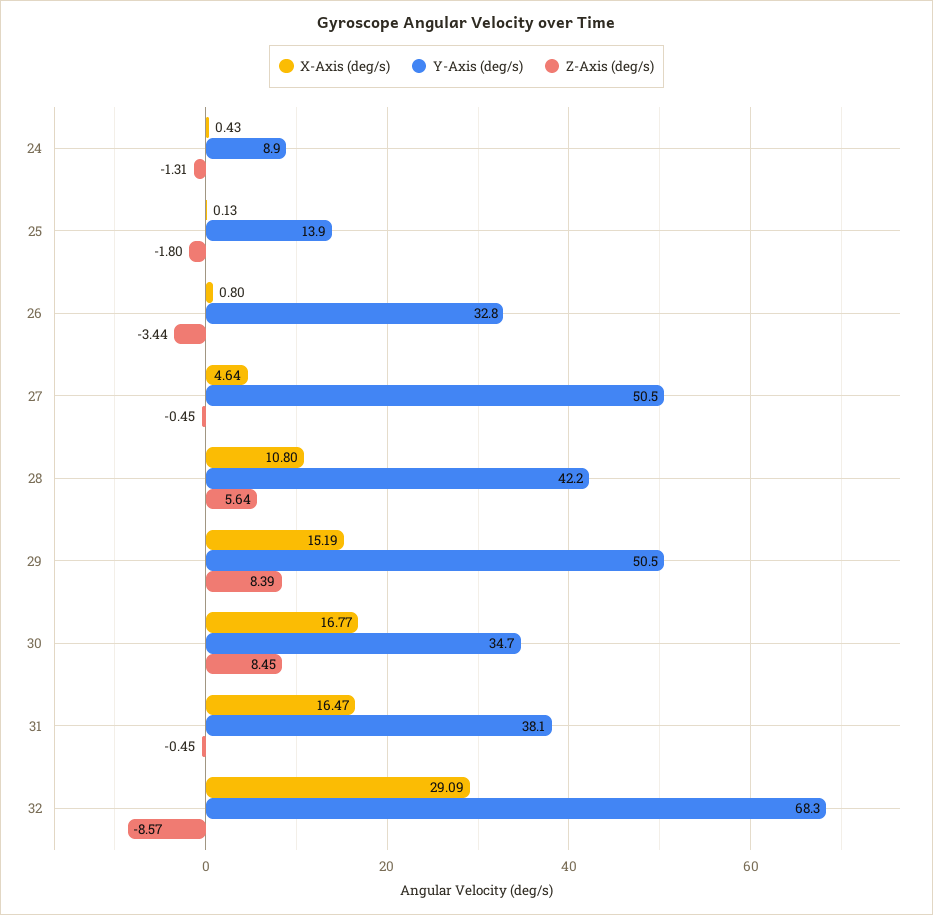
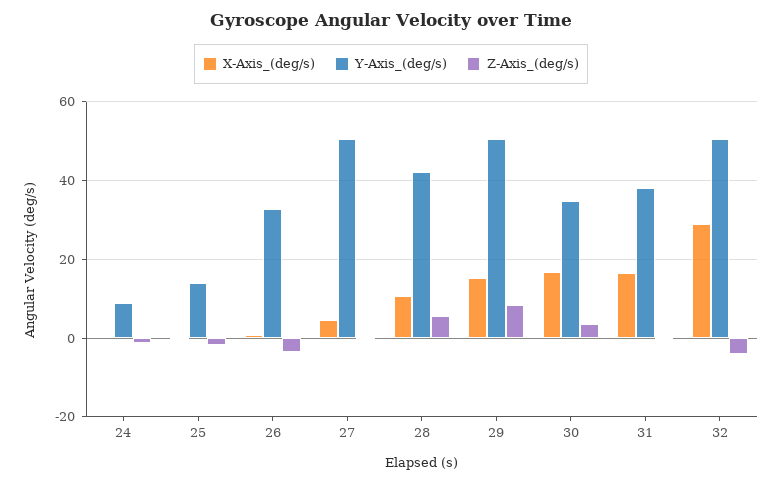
Z-Axis (deg/s), 30: 8.45 -> 4
Y-Axis (deg/s), 32: 68.3 -> 50
Z-Axis (deg/s), 32: -8.57 -> -4

